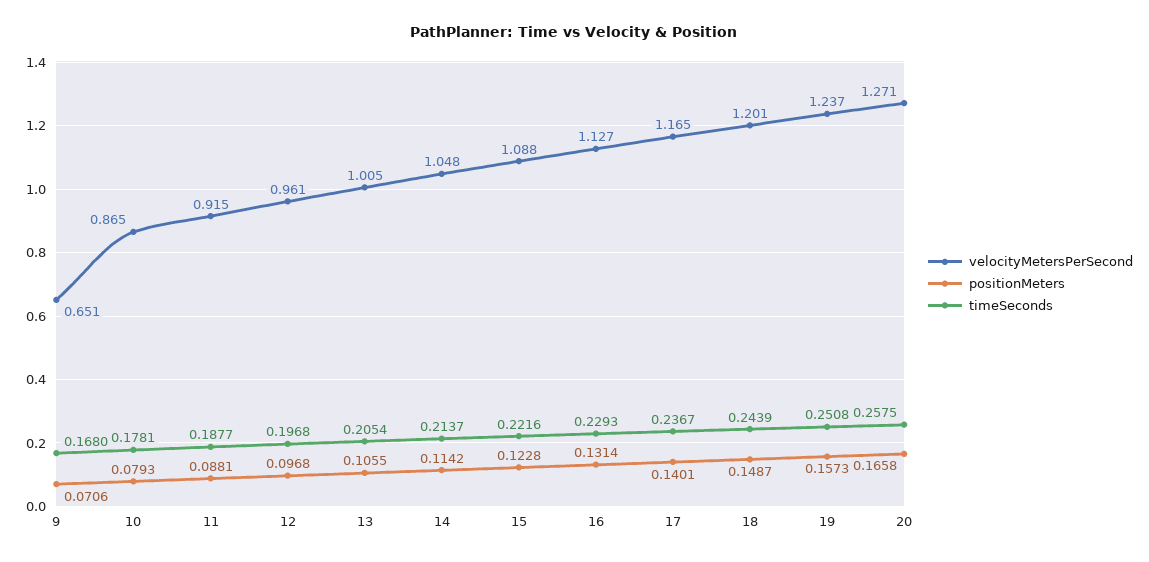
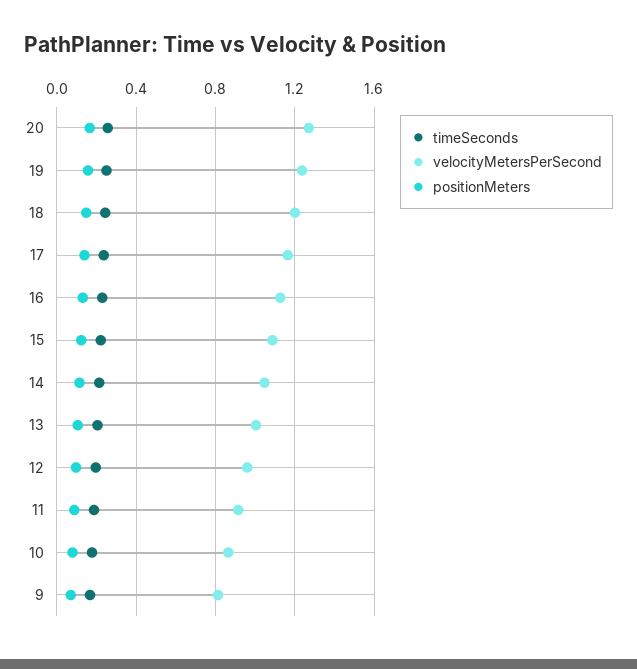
velocityMetersPerSecond, 9: 0.651 -> 0.8

